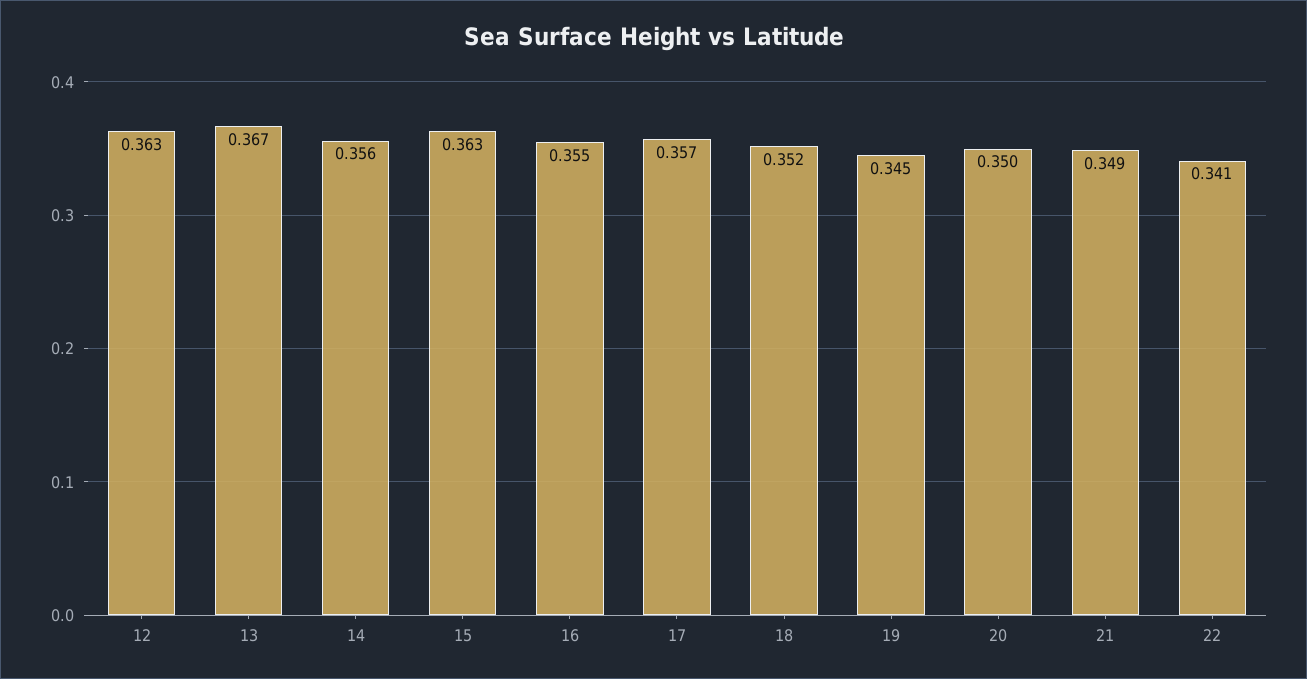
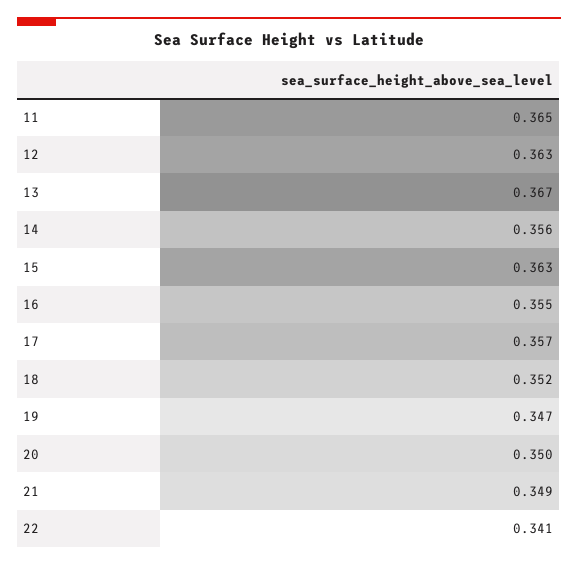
19: 0.345 -> 0.347
11: none -> 0.365

